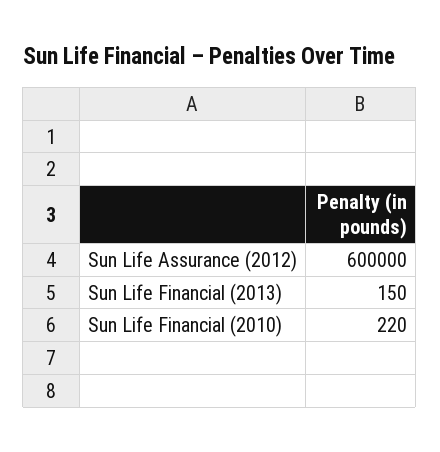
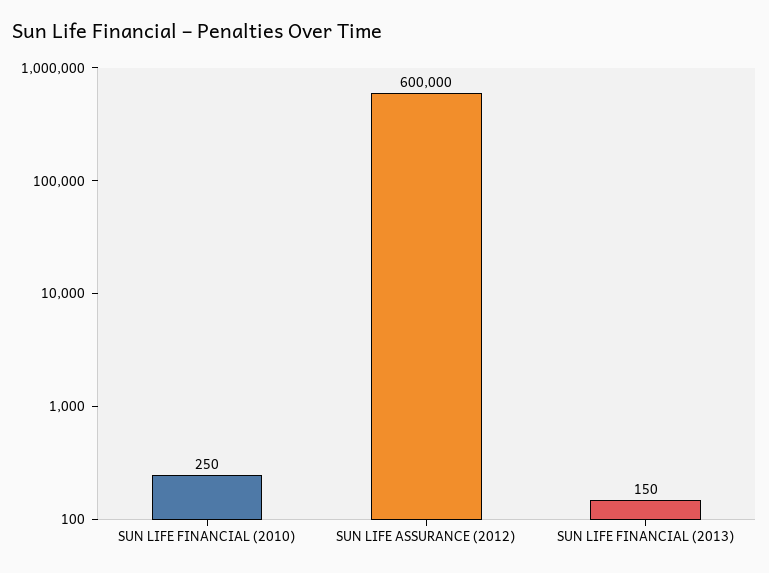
Sun Life Financial (2010): 220 -> 250

